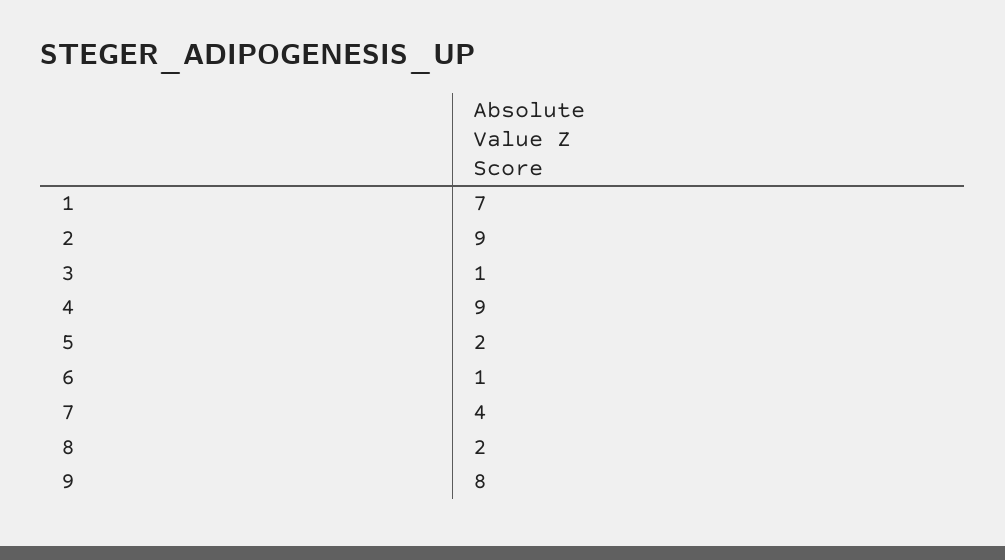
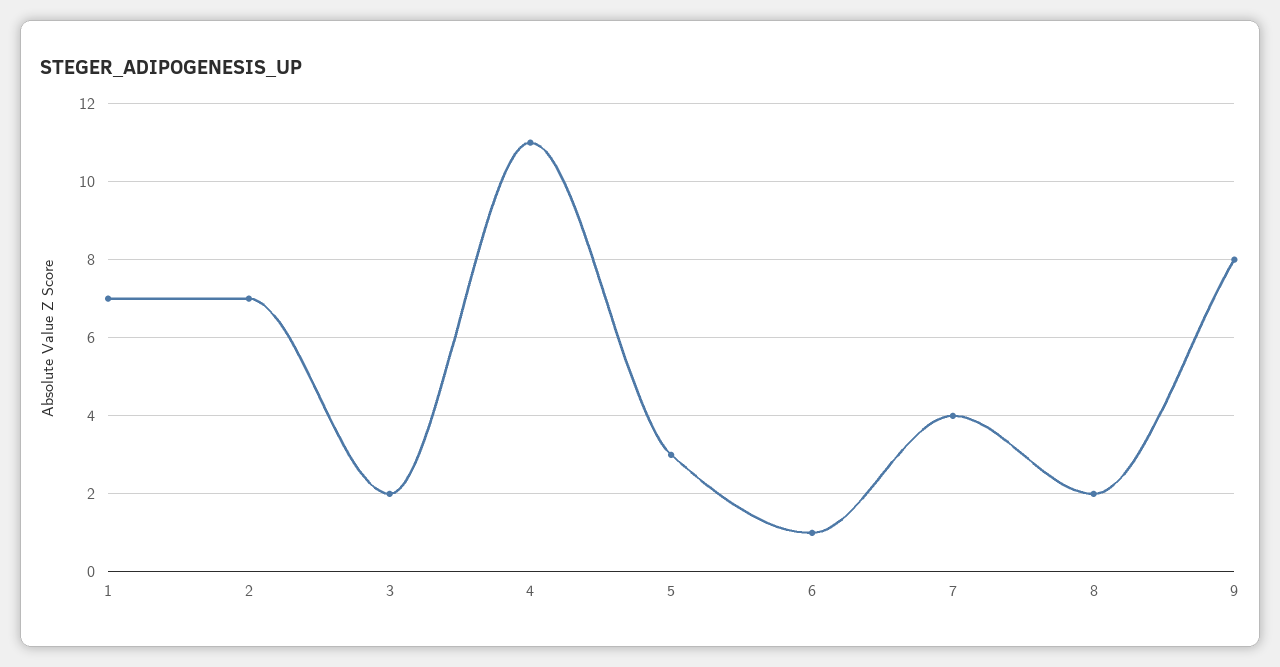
2: 9 -> 7
3: 1 -> 2
4: 9 -> 11
5: 2 -> 3

